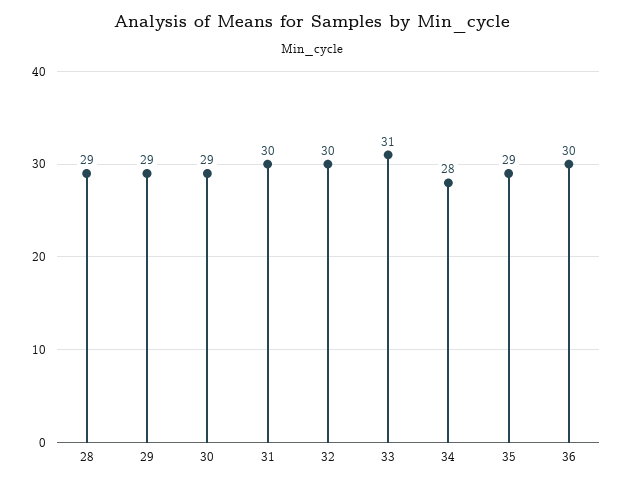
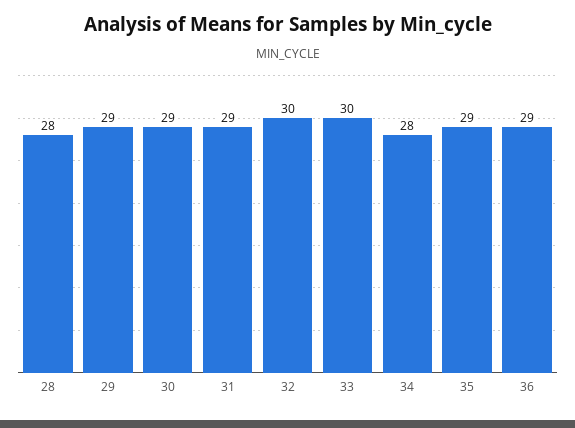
28: 29 -> 28
31: 30 -> 29
33: 31 -> 30
36: 30 -> 29

